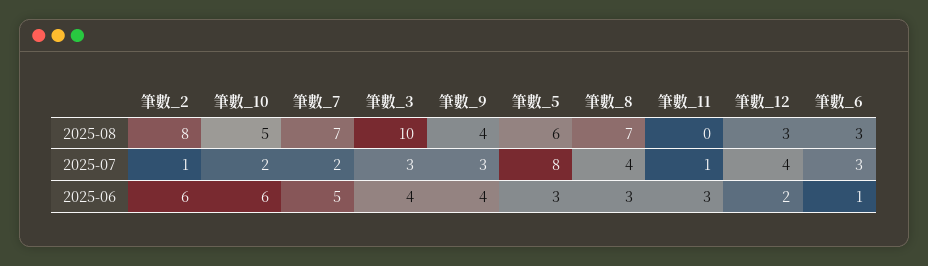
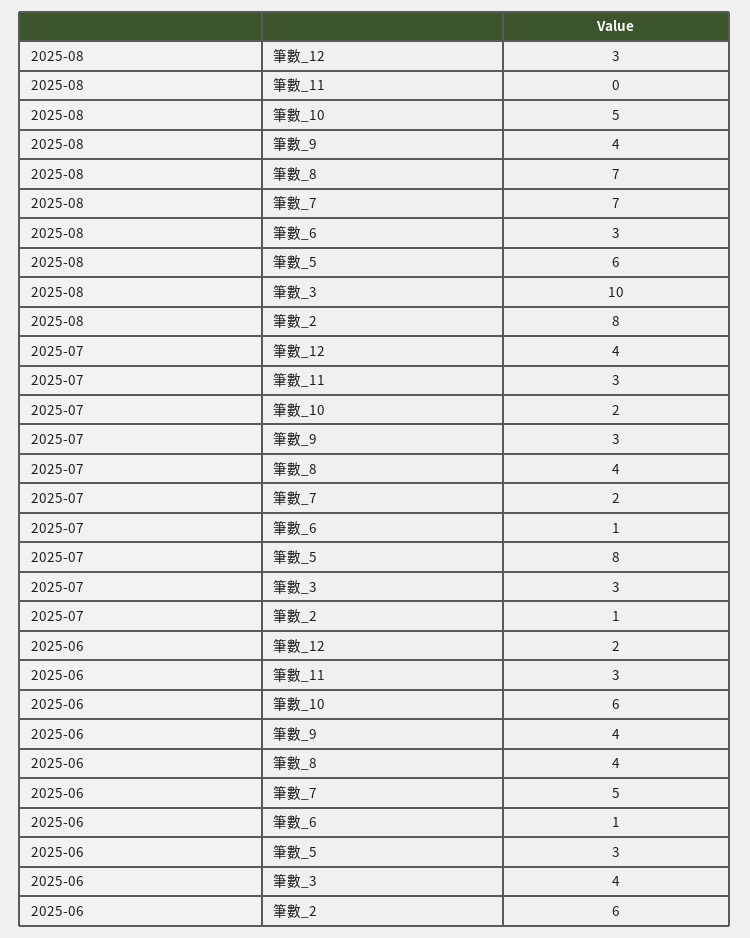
筆數_11, 2025-07: 1 -> 3
筆數_6, 2025-07: 3 -> 1
筆數_8, 2025-06: 3 -> 4

